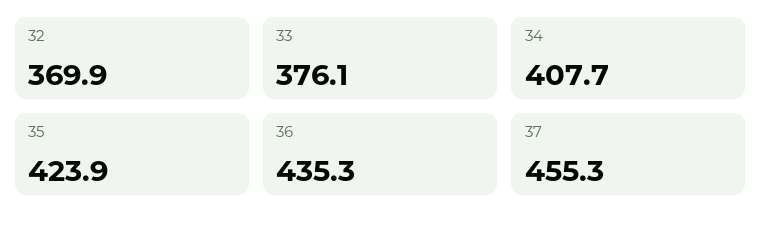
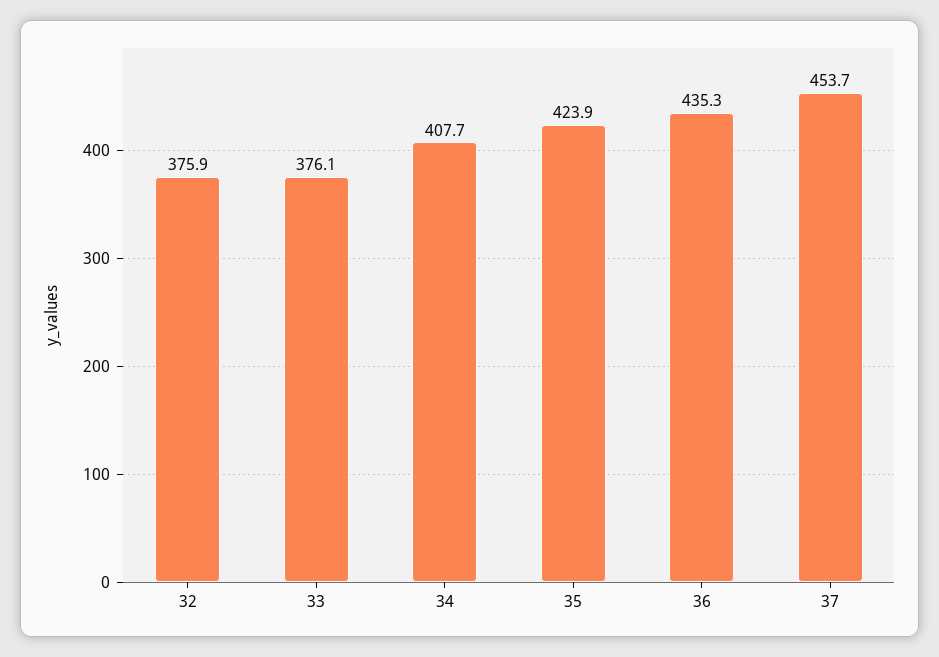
32: 369.9 -> 375.9
37: 455.3 -> 453.7

